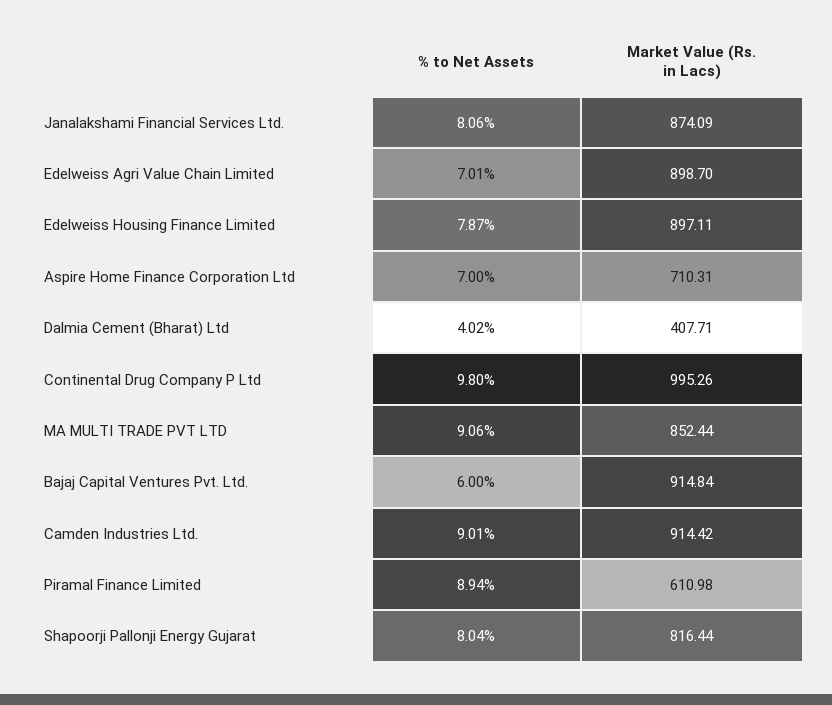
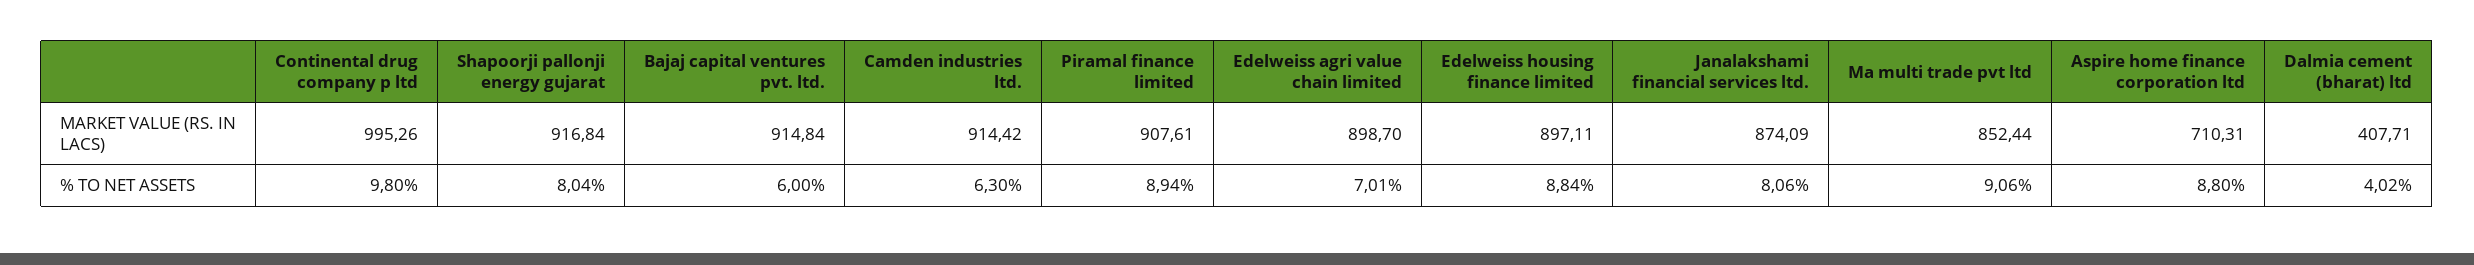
% to Net Assets, Edelweiss Housing Finance Limited: 7.87 -> 8.84
% to Net Assets, Aspire Home Finance Corporation Ltd: 7 -> 8.8
% to Net Assets, Camden Industries Ltd.: 9.01 -> 6.3
Market Value (Rs. in Lacs), Piramal Finance Limited: 610.98 -> 907.61
Market Value (Rs. in Lacs), Shapoorji Pallonji Energy Gujarat: 816.44 -> 916.84

